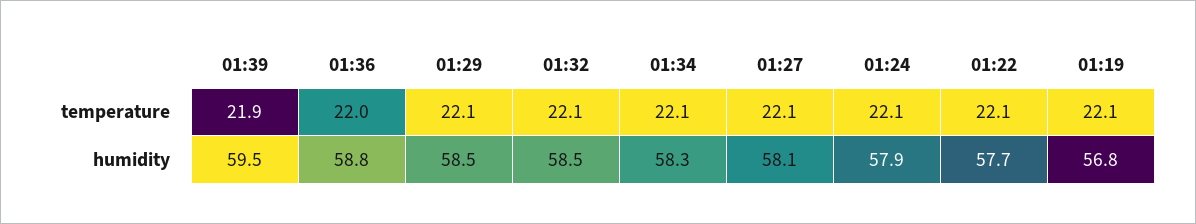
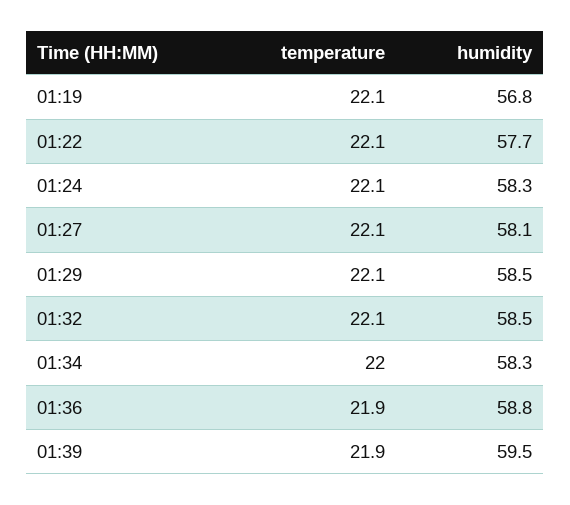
01:36, temperature: 22 -> 21.9
01:34, temperature: 22.1 -> 22
01:24, humidity: 57.9 -> 58.3

